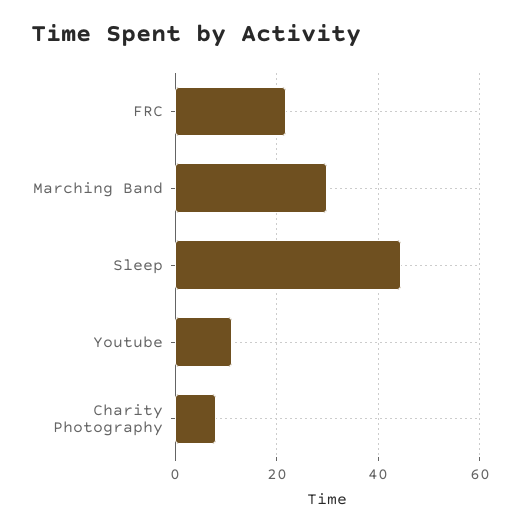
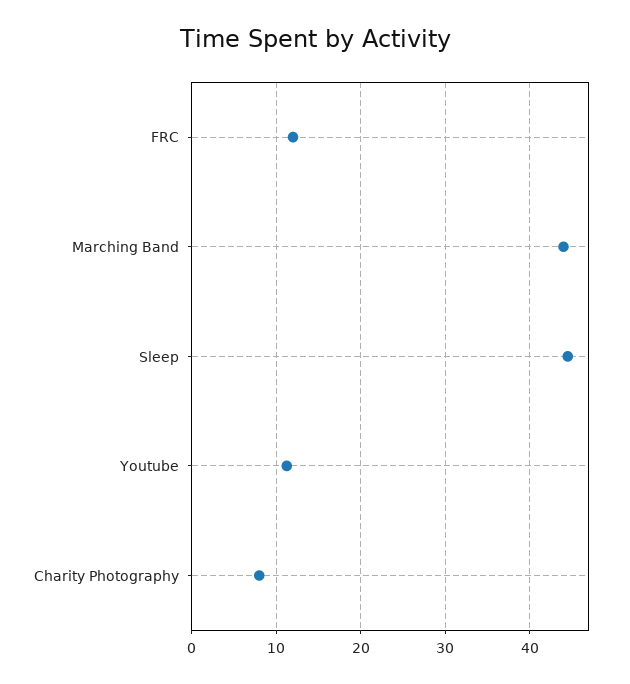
FRC: 22 -> 12
Marching Band: 30 -> 44

